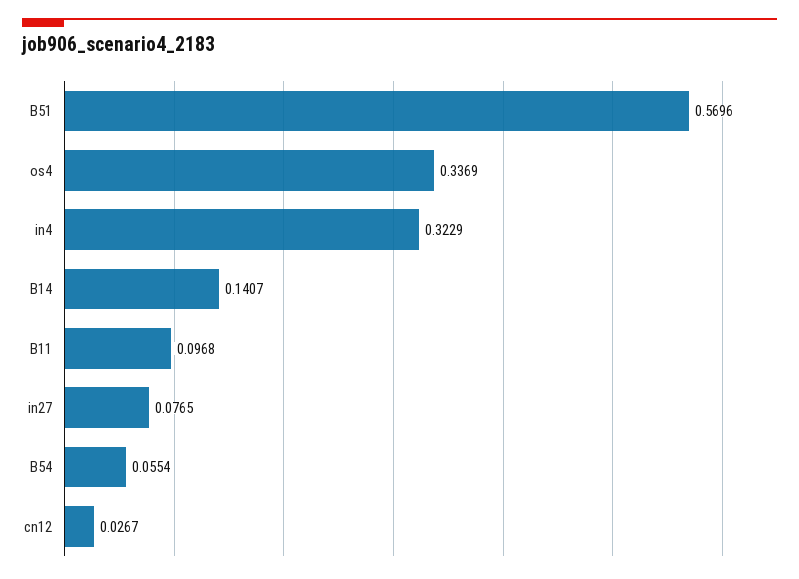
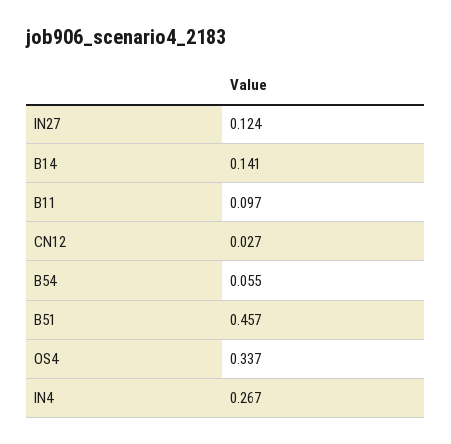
B51: 0.5696 -> 0.457
in4: 0.3229 -> 0.267
in27: 0.0765 -> 0.124

